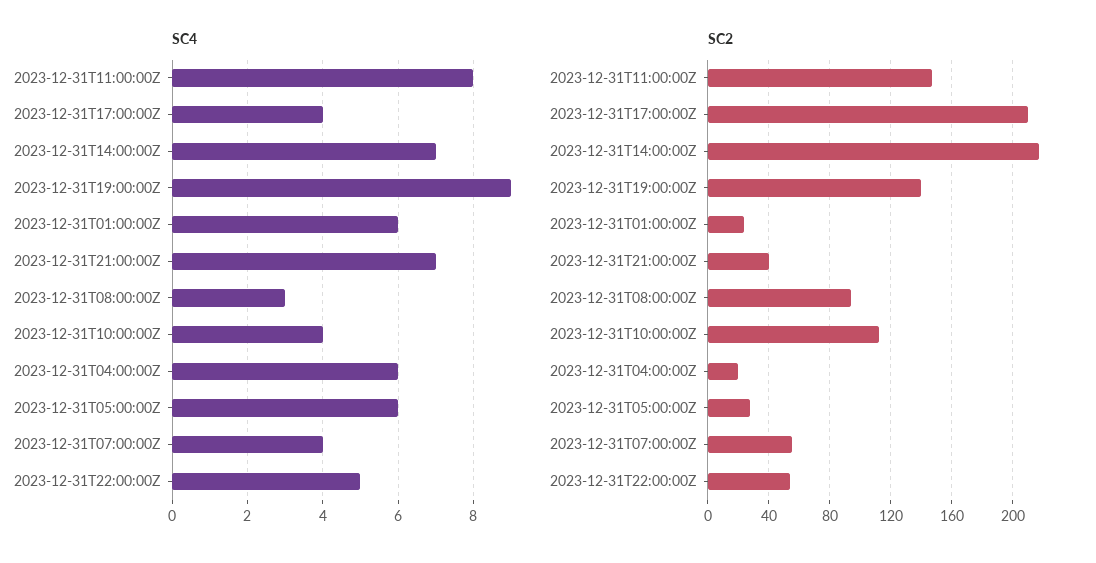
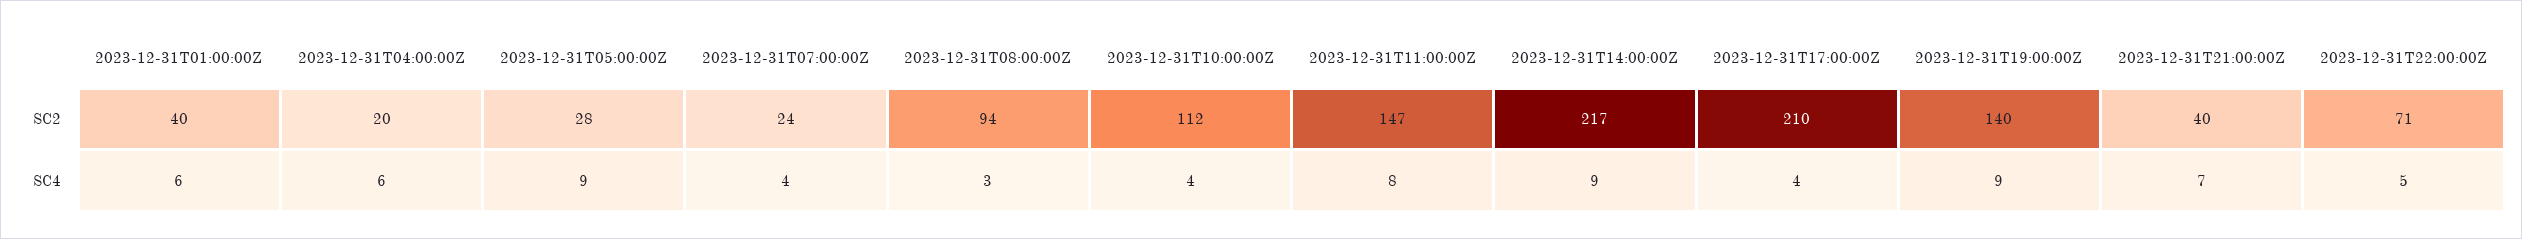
SC4, 2023-12-31T14:00:00Z: 7 -> 9
SC4, 2023-12-31T05:00:00Z: 6 -> 9
SC2, 2023-12-31T01:00:00Z: 25 -> 40
SC2, 2023-12-31T07:00:00Z: 55 -> 24
SC2, 2023-12-31T22:00:00Z: 55 -> 71

